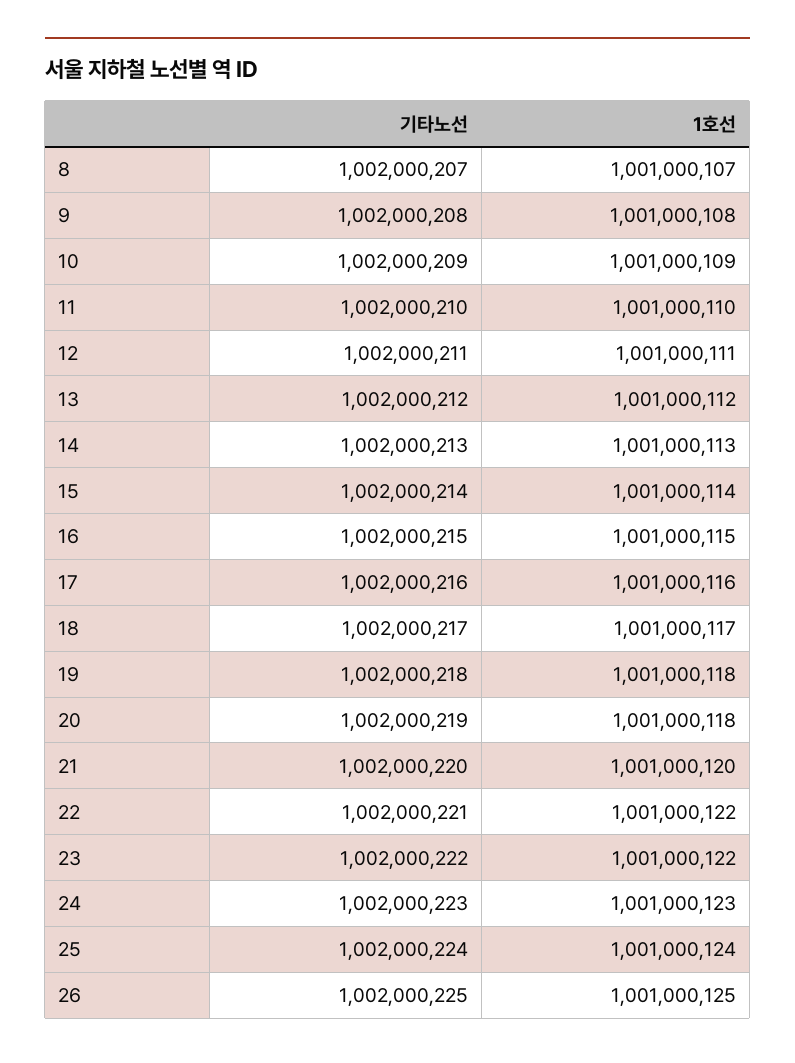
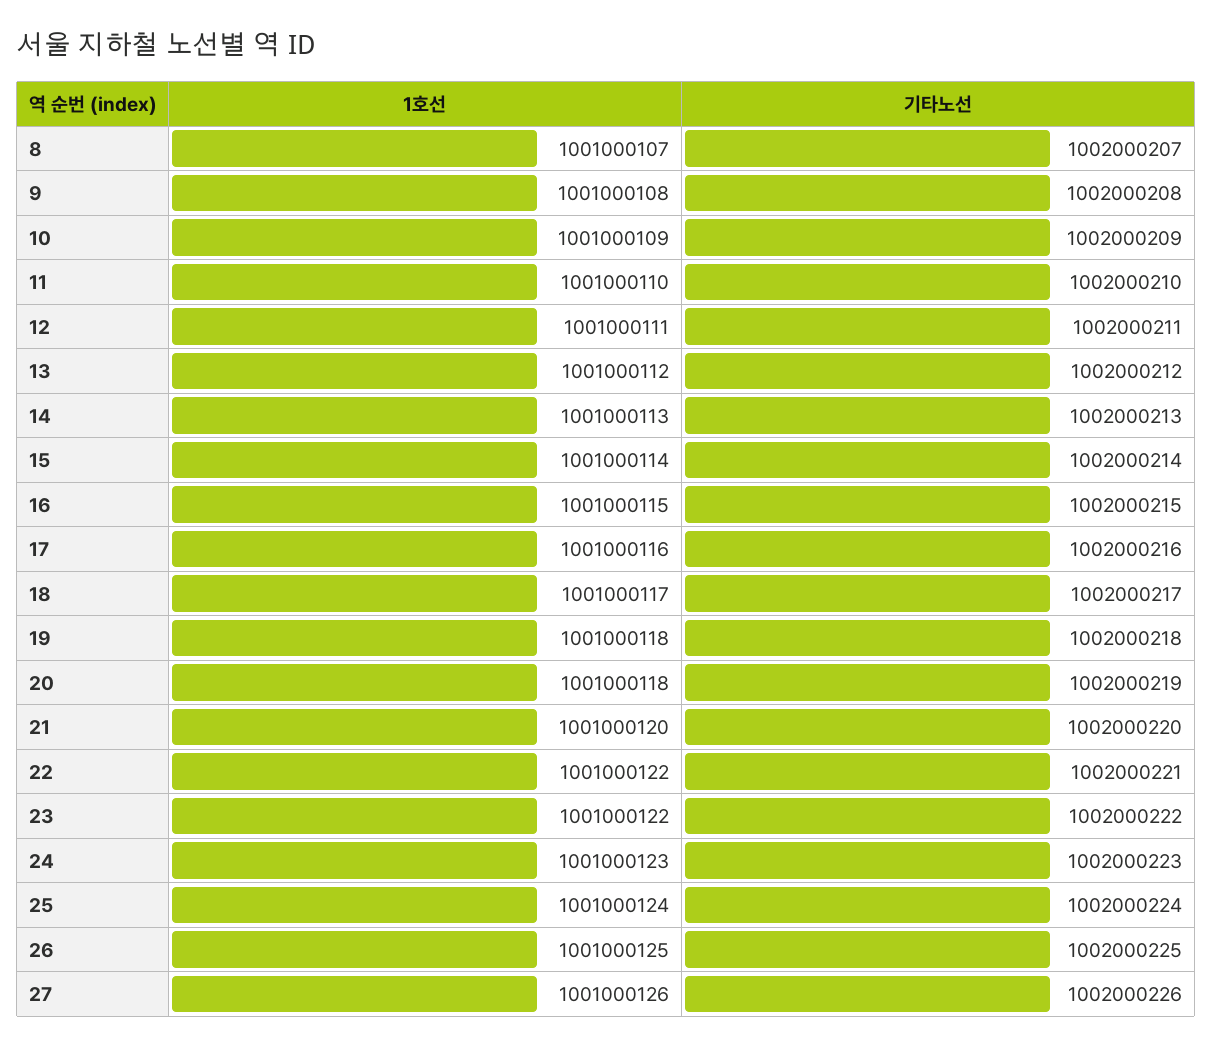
1호선, 27: none -> 1001000126
기타노선, 27: none -> 1002000226

